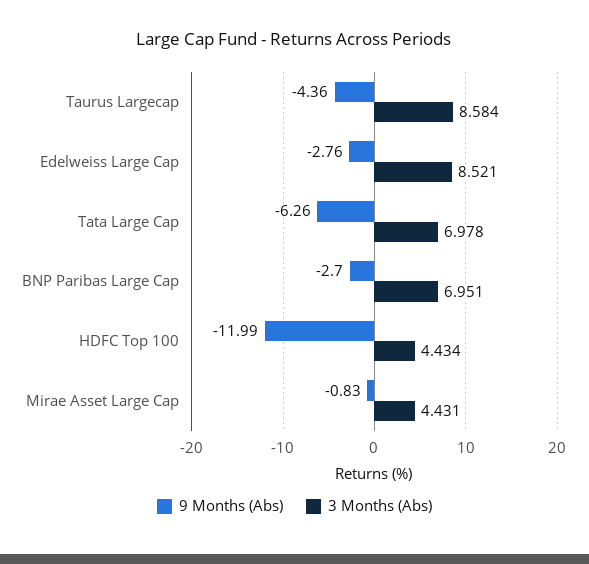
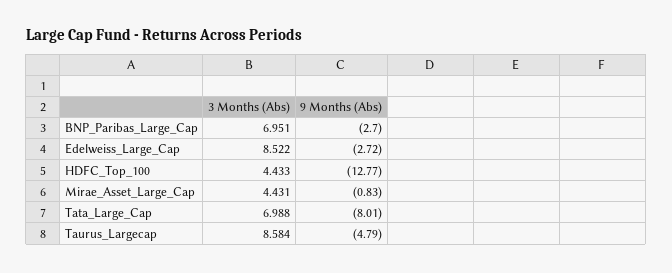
9 Months (Abs), Taurus Largecap: -4.36 -> -4.79
9 Months (Abs), Edelweiss Large Cap: -2.76 -> -2.72
3 Months (Abs), Edelweiss Large Cap: 8.521 -> 8.522
9 Months (Abs), Tata Large Cap: -6.26 -> -8.01
3 Months (Abs), Tata Large Cap: 6.978 -> 6.988
9 Months (Abs), HDFC Top 100: -11.99 -> -12.77
3 Months (Abs), HDFC Top 100: 4.434 -> 4.433

